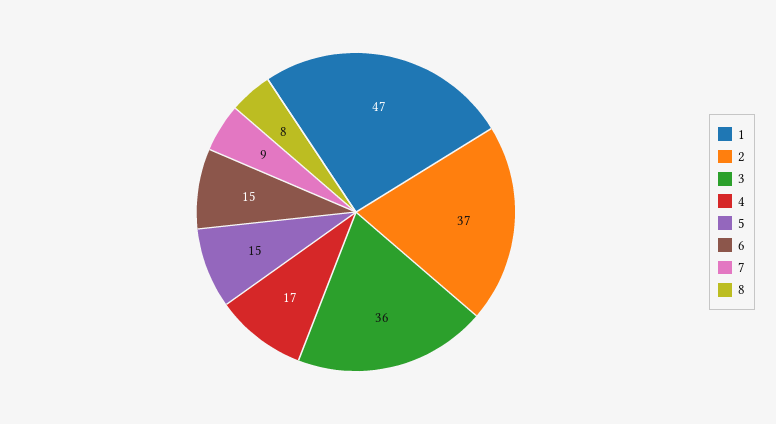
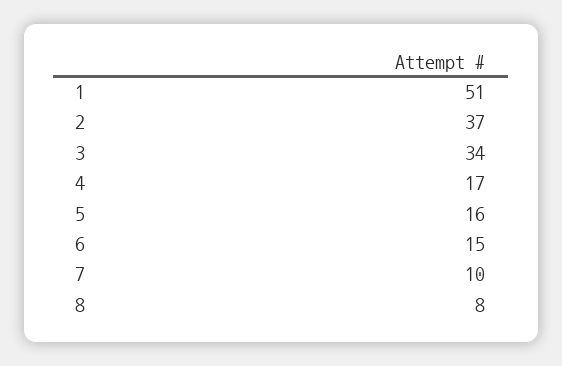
1: 47 -> 51
3: 36 -> 34
5: 15 -> 16
7: 9 -> 10

